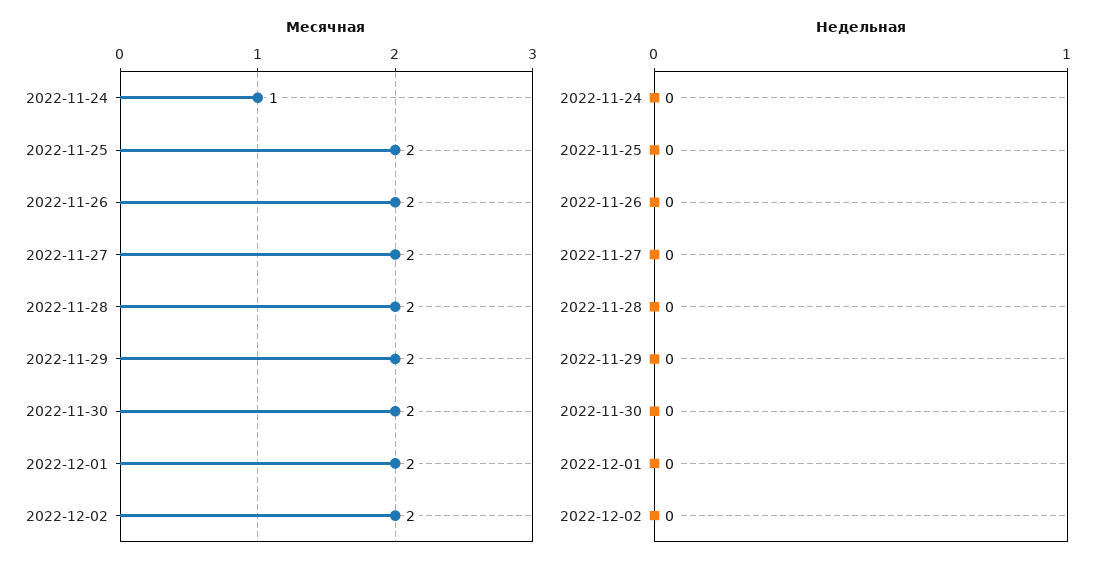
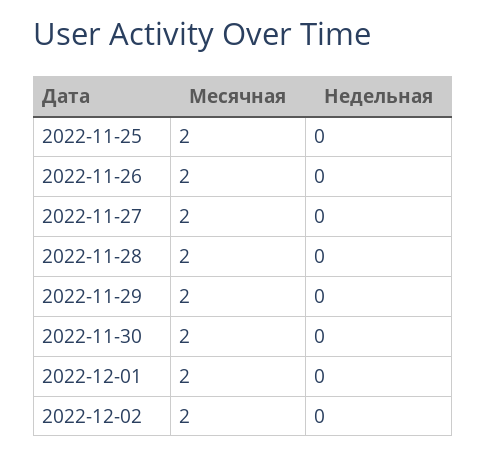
Месячная, 2022-11-24: 1 -> none
Недельная, 2022-11-24: 0 -> none

